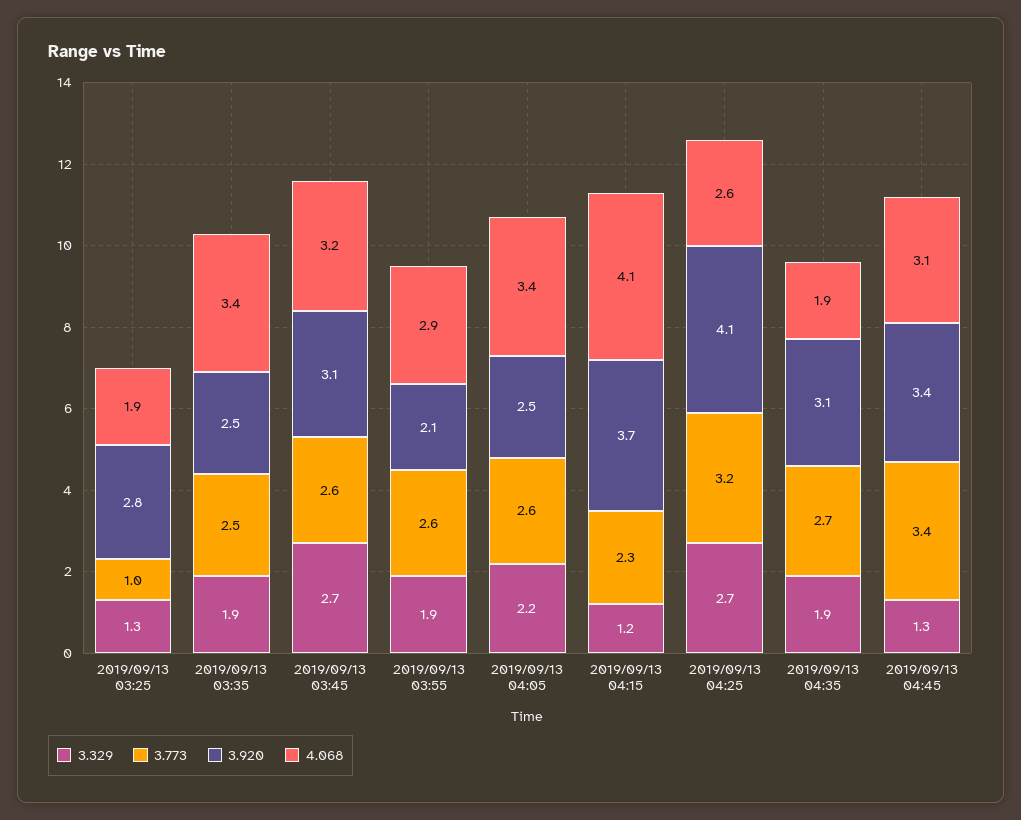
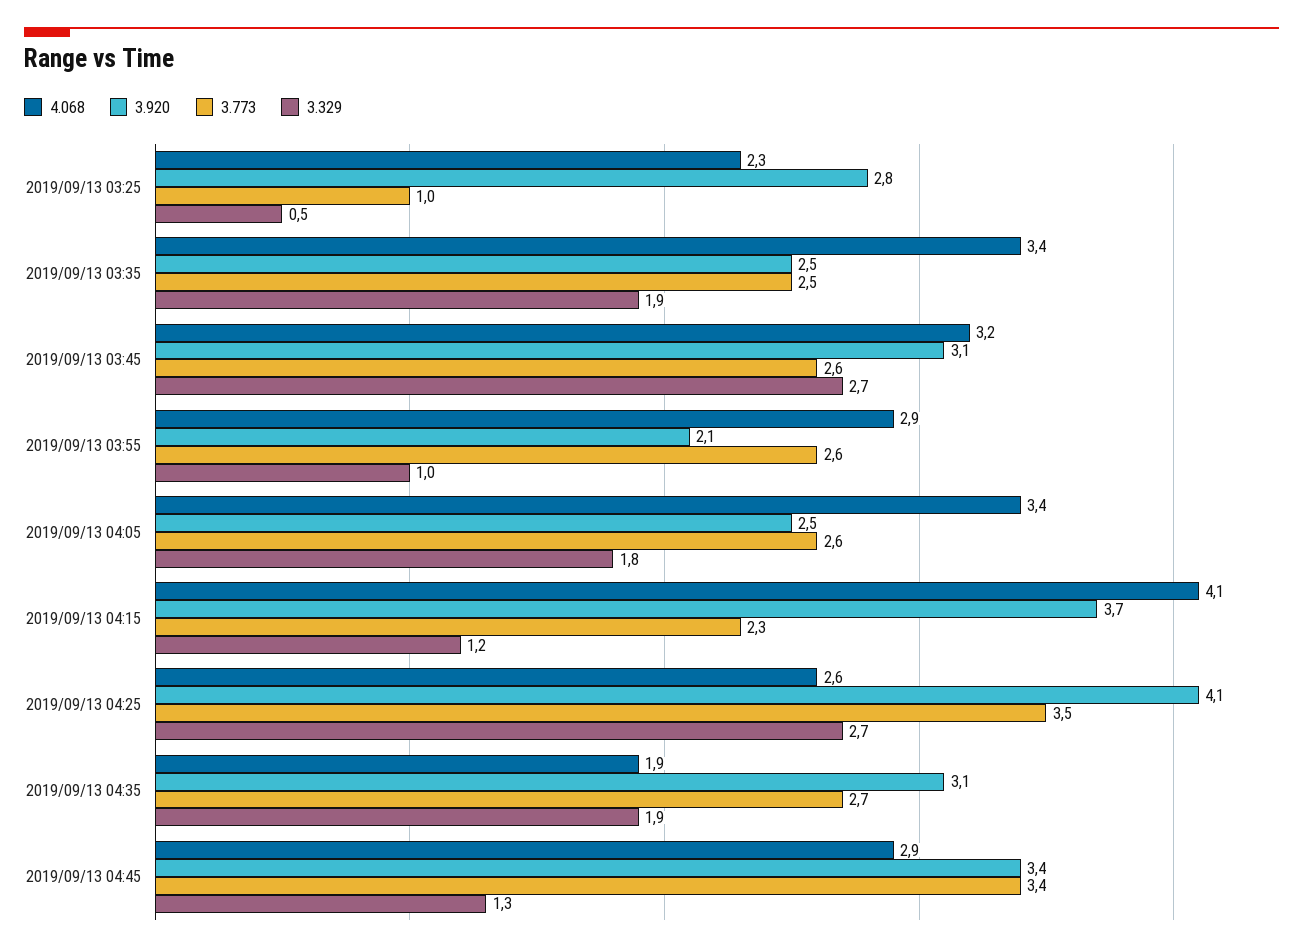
3.329, 2019/09/13 03:25: 1.3 -> 0.5
4.068, 2019/09/13 03:25: 1.9 -> 2.3
3.329, 2019/09/13 03:55: 1.9 -> 1
3.329, 2019/09/13 04:05: 2.2 -> 1.8
3.773, 2019/09/13 04:25: 3.2 -> 3.5
4.068, 2019/09/13 04:45: 3.1 -> 2.9

